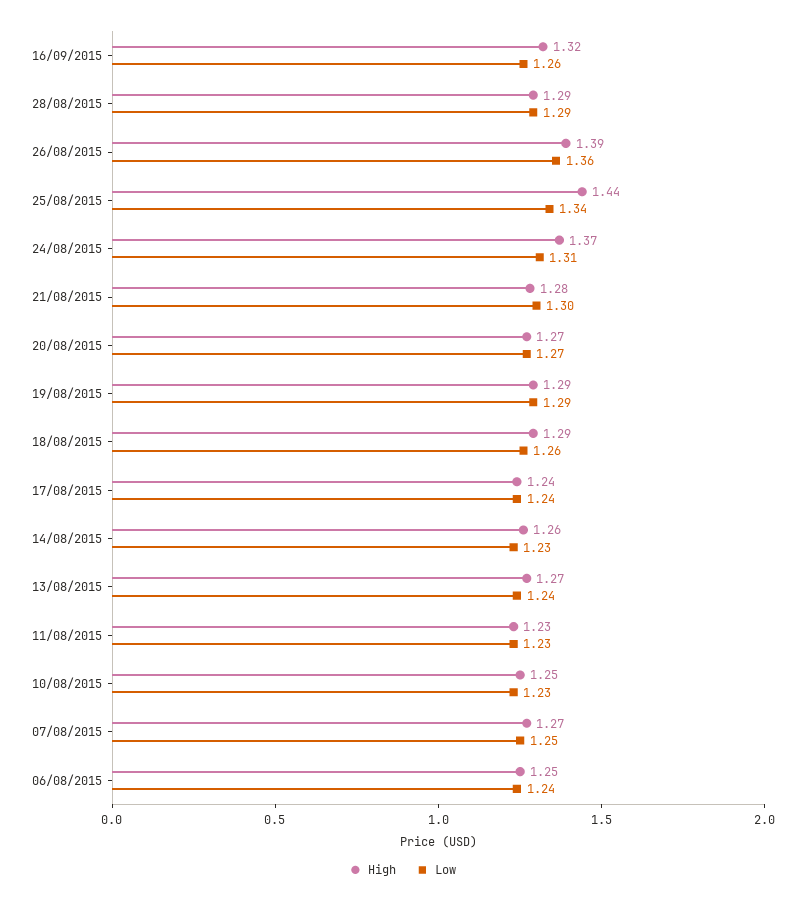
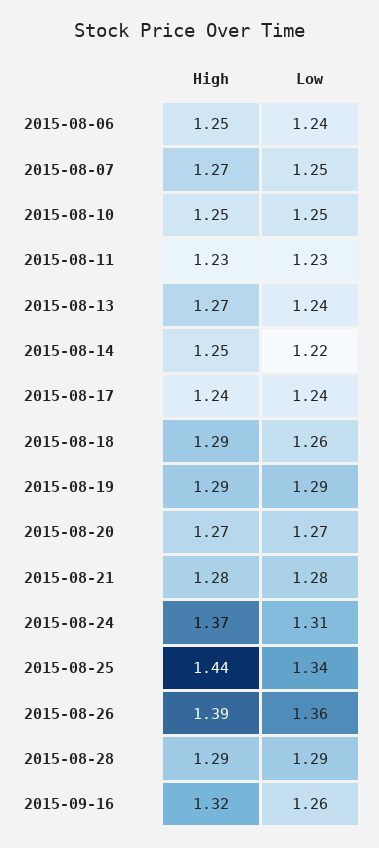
Low, 21/08/2015: 1.3 -> 1.28
High, 14/08/2015: 1.26 -> 1.25
Low, 14/08/2015: 1.23 -> 1.22
Low, 10/08/2015: 1.23 -> 1.25

